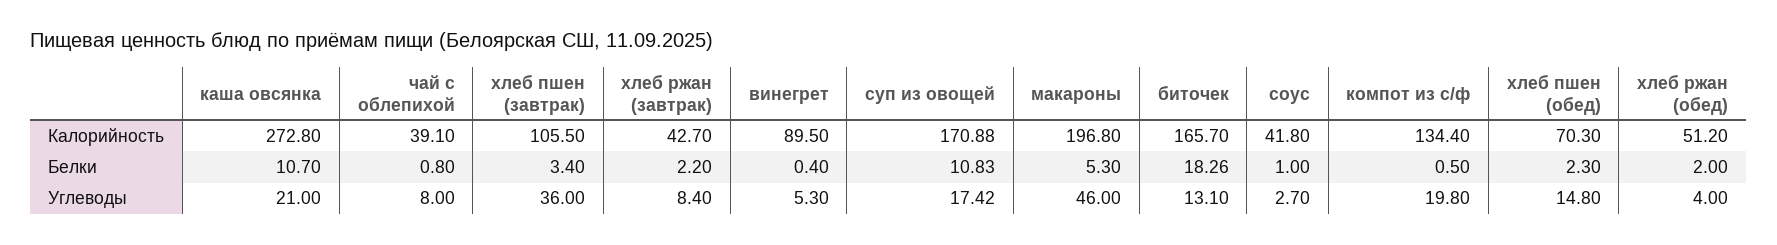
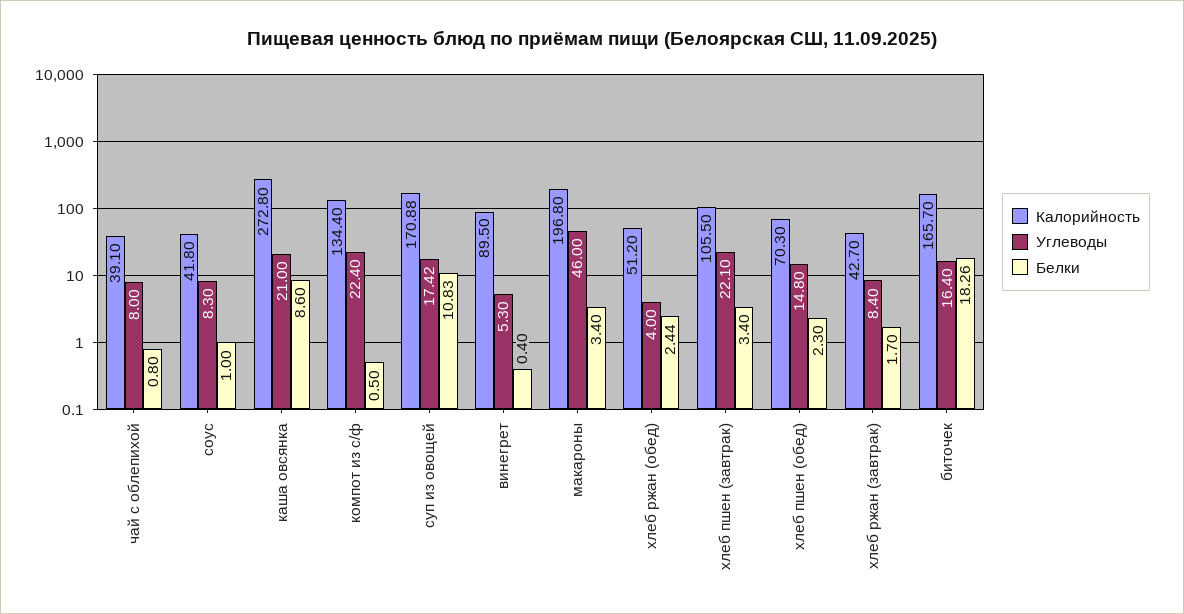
Белки, каша овсянка: 10.7 -> 8.6
Белки, хлеб ржан (завтрак): 2.2 -> 1.7
Белки, макароны: 5.3 -> 3.4
Белки, хлеб ржан (обед): 2 -> 2.44
Углеводы, хлеб пшен (завтрак): 36 -> 22.1
Углеводы, биточек: 13.1 -> 16.4
Углеводы, соус: 2.7 -> 8.3
Углеводы, компот из с/ф: 19.8 -> 22.4

